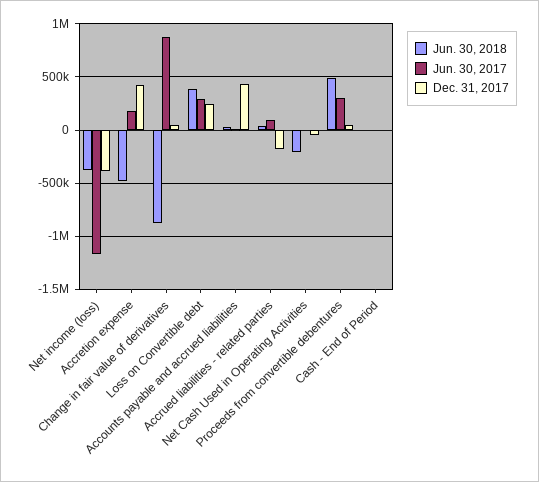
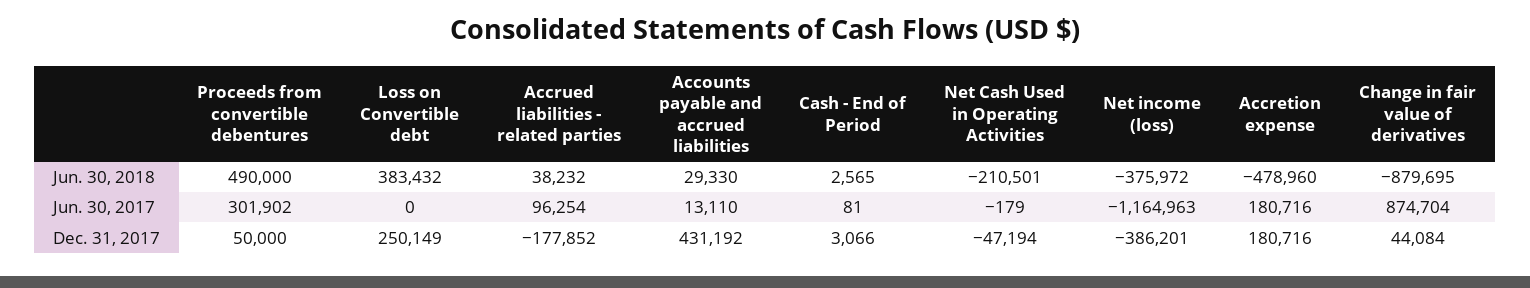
Dec. 31, 2017, Accretion expense: 400000 -> 180716
Jun. 30, 2017, Loss on Convertible debt: 300000 -> 0

